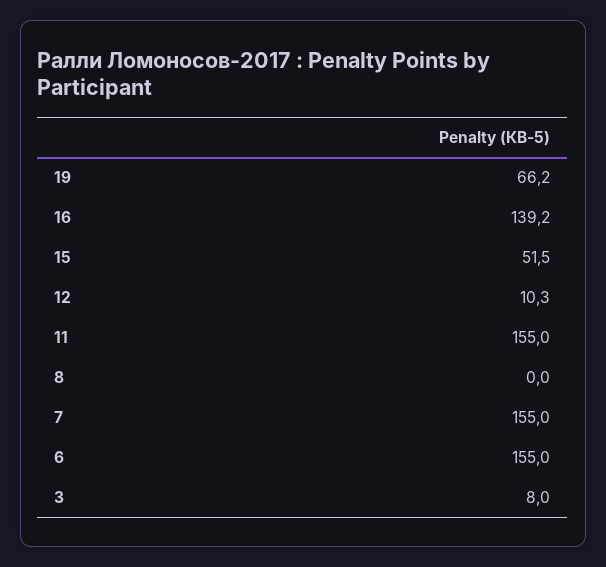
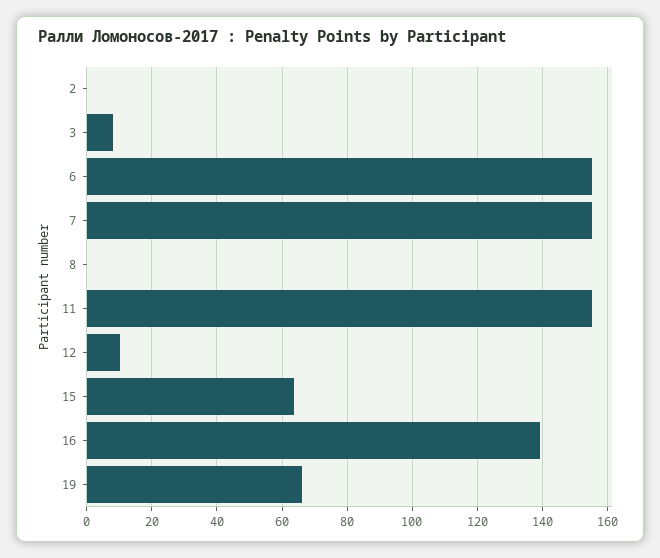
15: 51.5 -> 64
2: none -> 0

